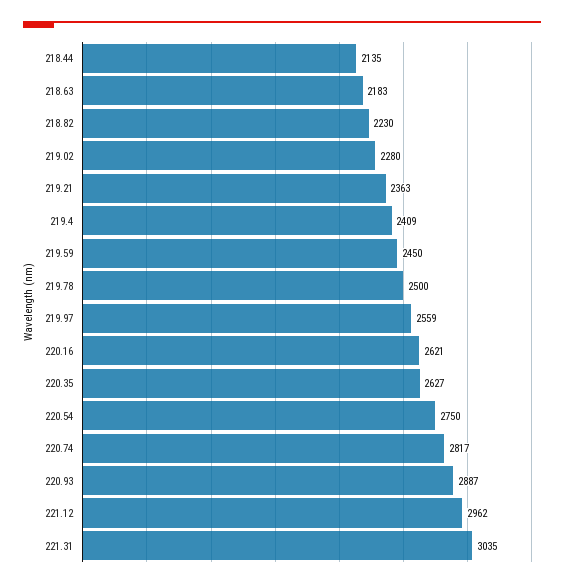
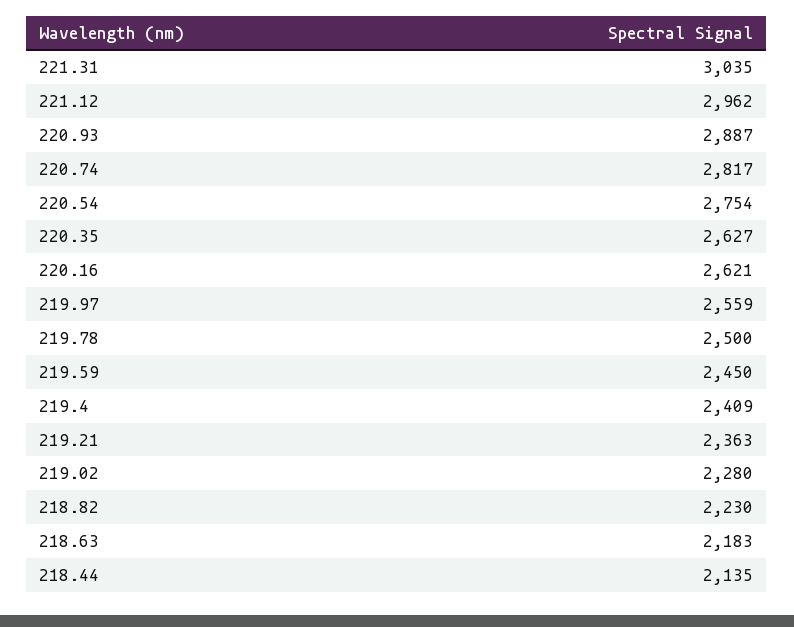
220.54: 2750 -> 2754

